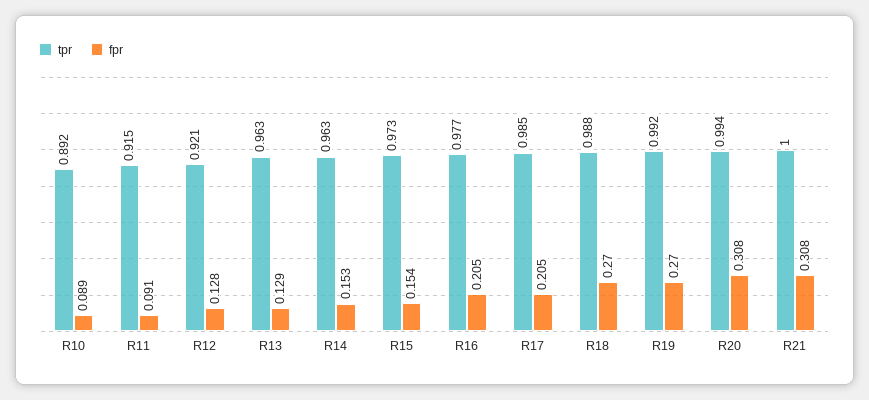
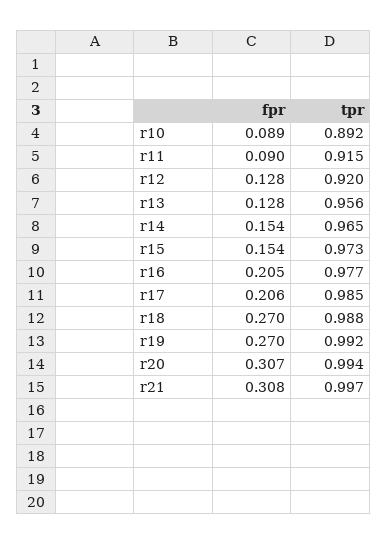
fpr, R11: 0.091 -> 0.09
tpr, R12: 0.921 -> 0.92
tpr, R13: 0.963 -> 0.956
fpr, R13: 0.129 -> 0.128
tpr, R14: 0.963 -> 0.965
fpr, R14: 0.153 -> 0.154
fpr, R17: 0.205 -> 0.206
fpr, R20: 0.308 -> 0.307
tpr, R21: 1 -> 0.997

